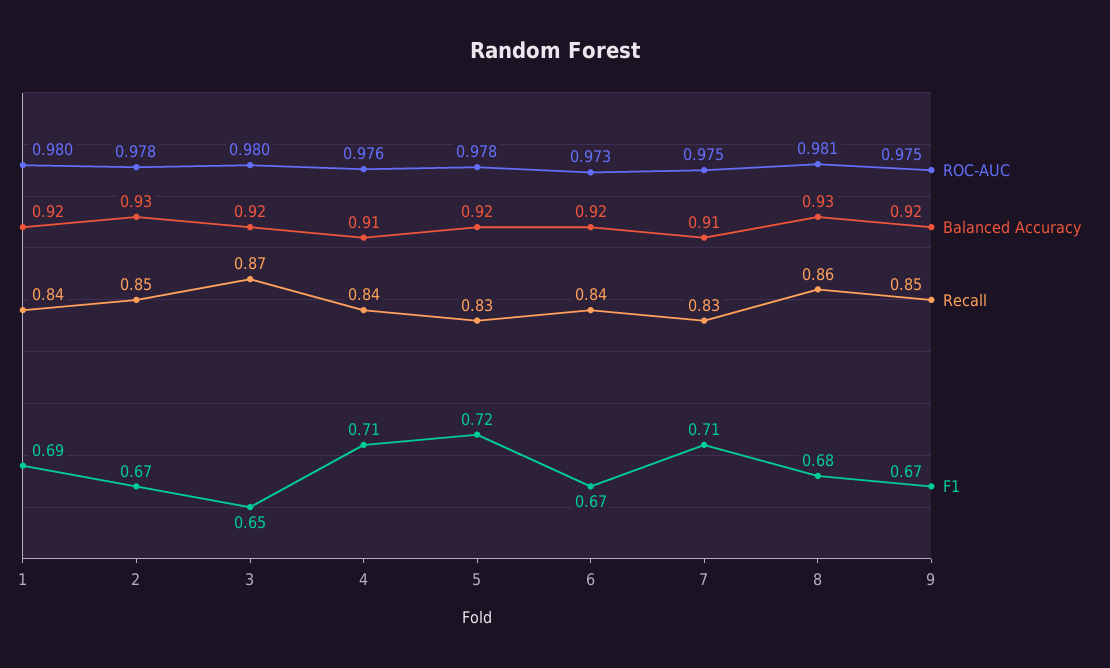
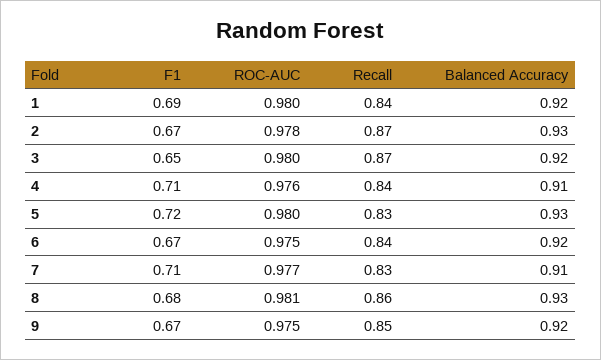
Recall, 2: 0.85 -> 0.87
ROC-AUC, 5: 0.978 -> 0.98
Balanced Accuracy, 5: 0.92 -> 0.93
ROC-AUC, 6: 0.973 -> 0.975
ROC-AUC, 7: 0.975 -> 0.977

